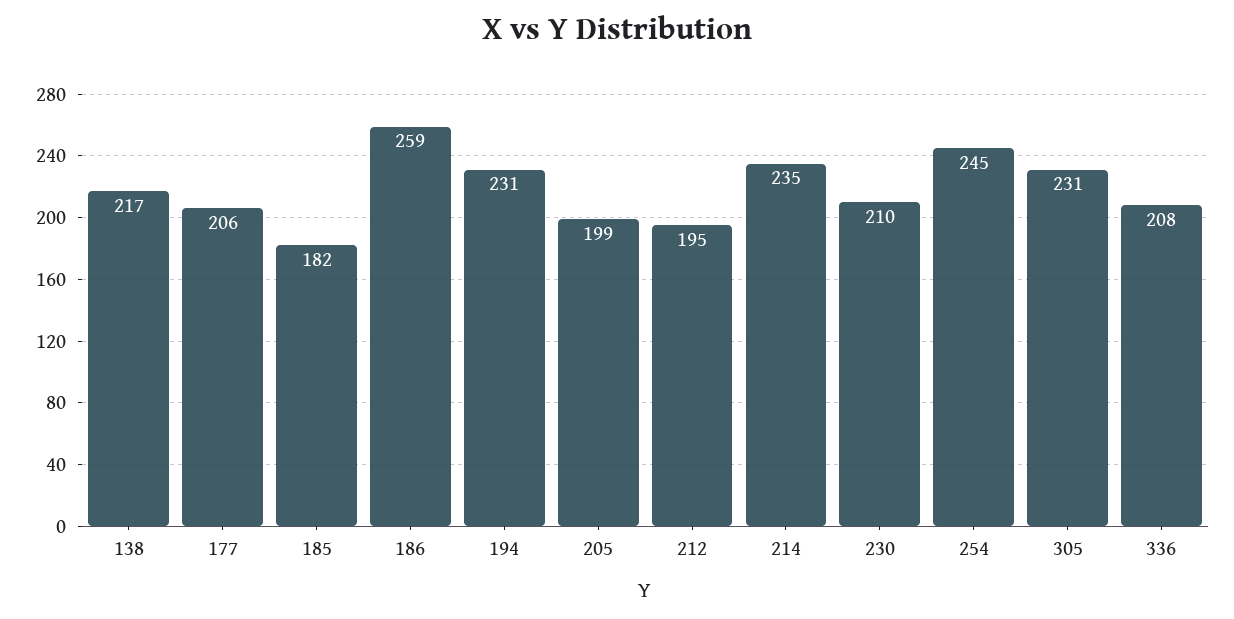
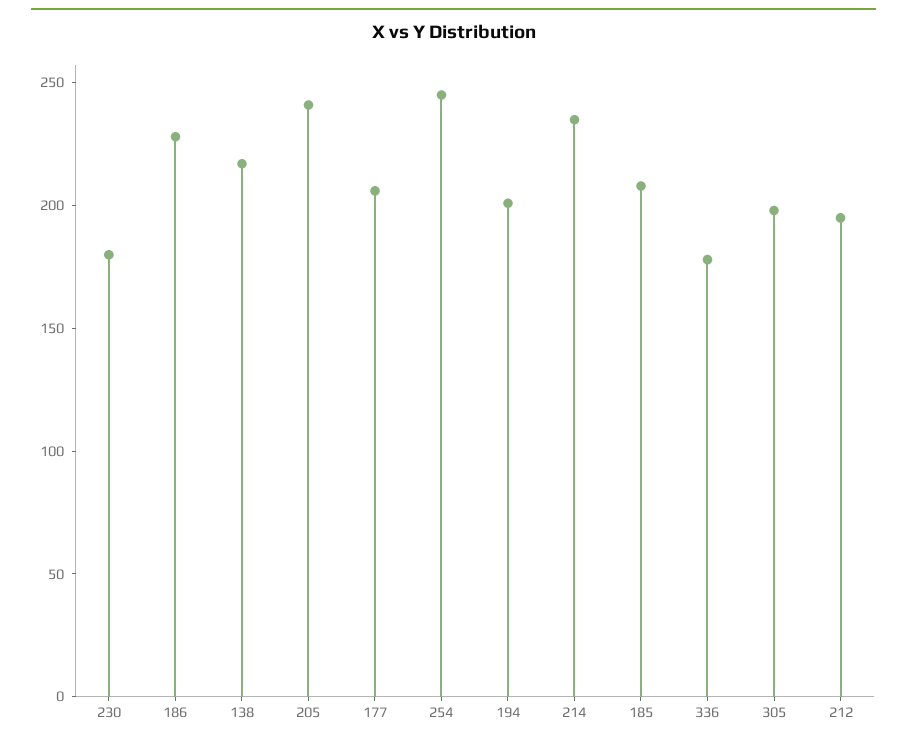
185: 182 -> 210
186: 259 -> 230
194: 231 -> 200
205: 199 -> 240
230: 210 -> 180
305: 231 -> 200
336: 208 -> 180

